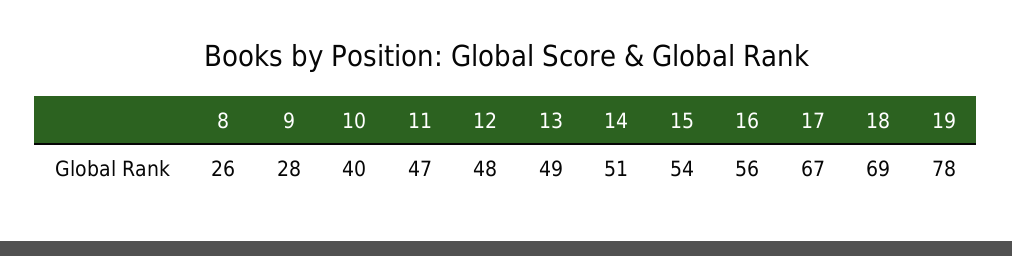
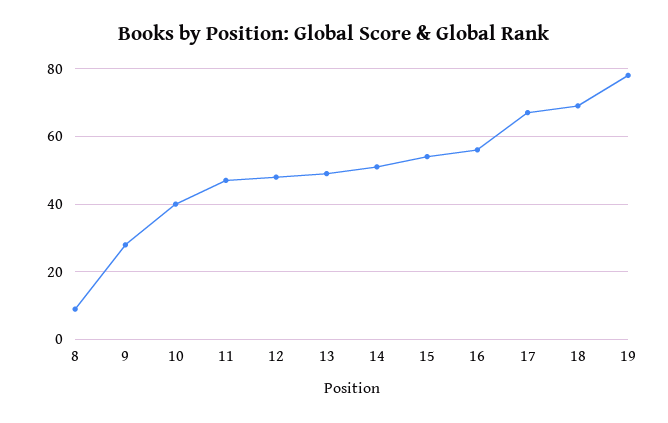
8: 26 -> 10

